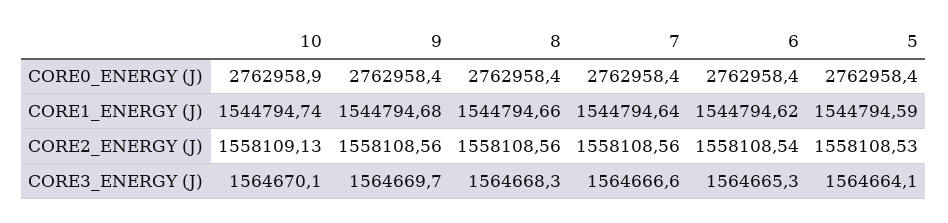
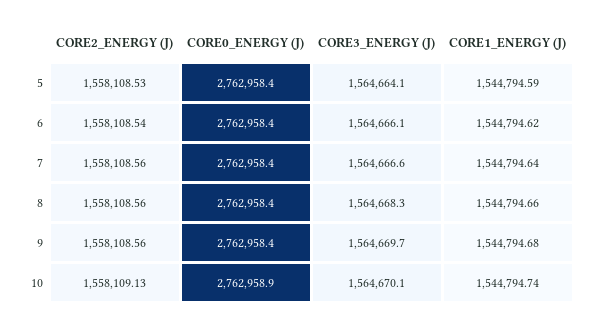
6, CORE3_ENERGY (J): 1564665.3 -> 1564666.1

